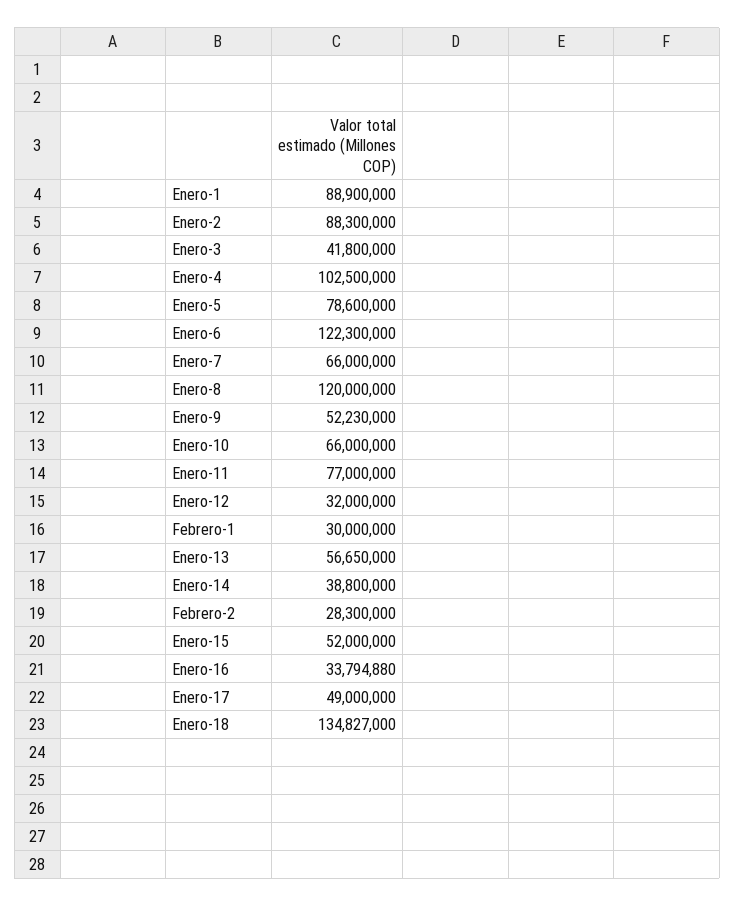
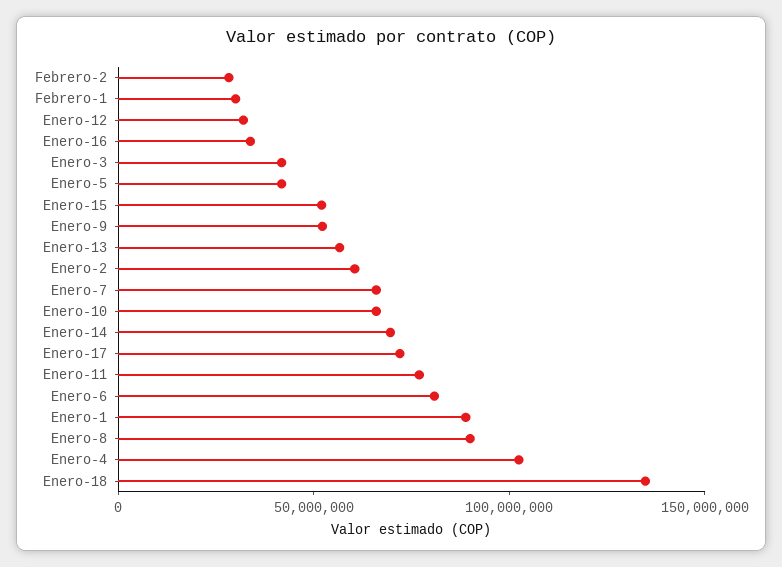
Enero-2: 88300000 -> 60000000
Enero-5: 78600000 -> 40000000
Enero-6: 122300000 -> 80000000
Enero-8: 120000000 -> 90000000
Enero-14: 38800000 -> 70000000
Enero-17: 49000000 -> 70000000

